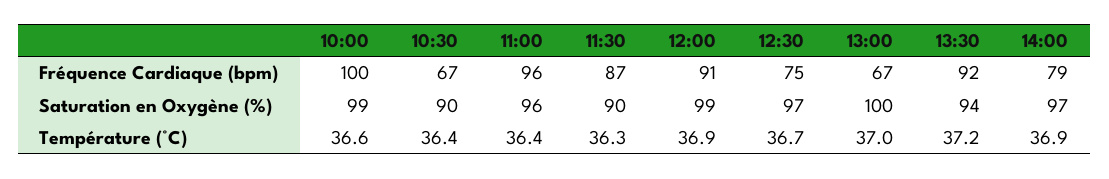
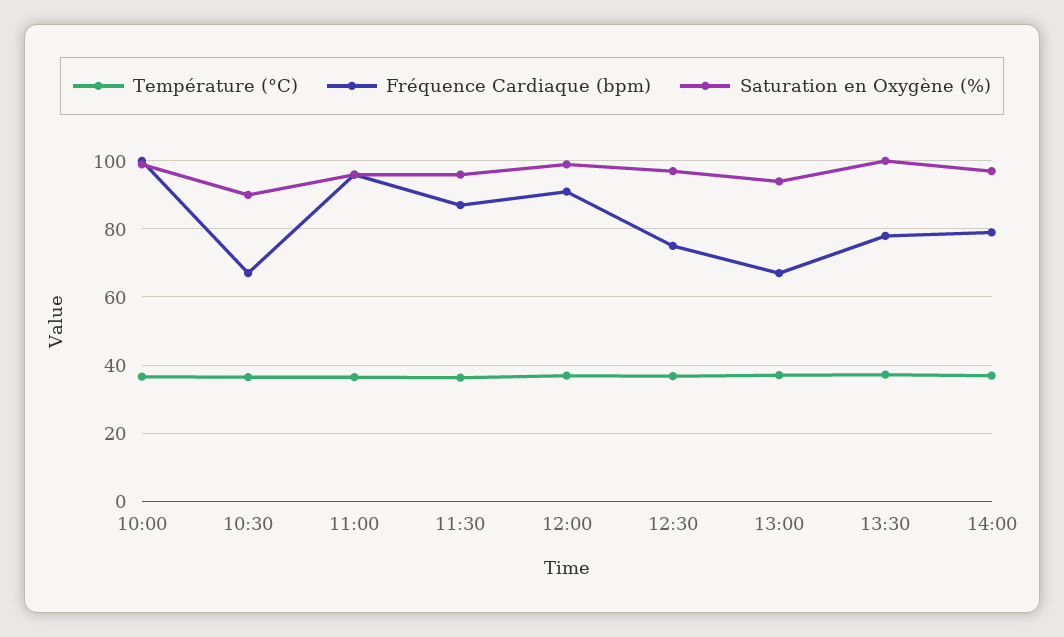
Fréquence Cardiaque (bpm), 13:30: 92 -> 78
Saturation en Oxygène (%), 11:30: 90 -> 96
Saturation en Oxygène (%), 13:00: 100 -> 94
Saturation en Oxygène (%), 13:30: 94 -> 100

